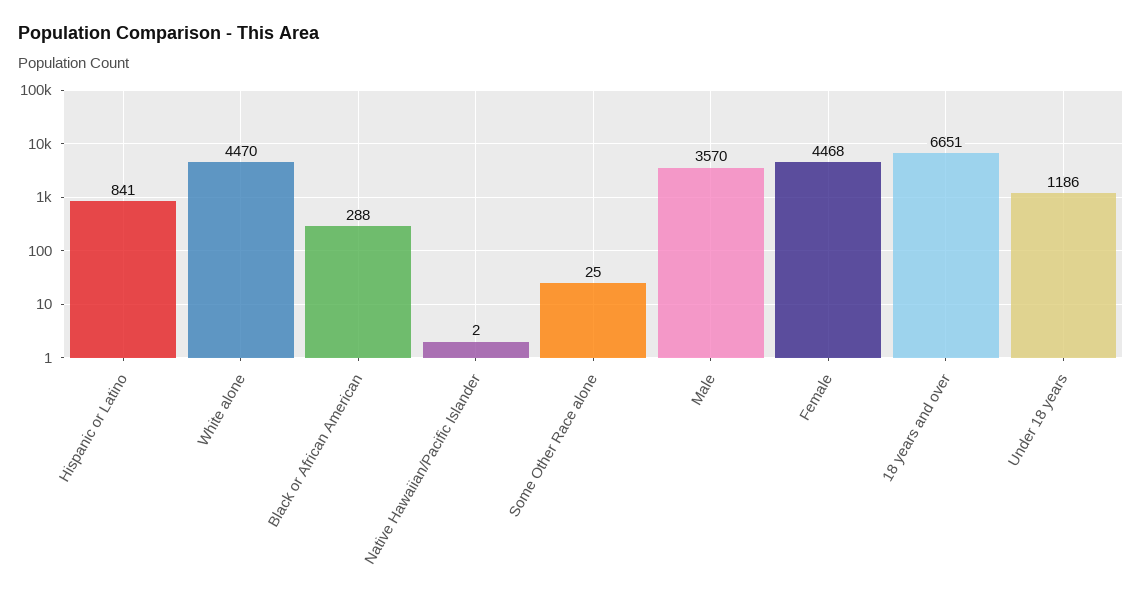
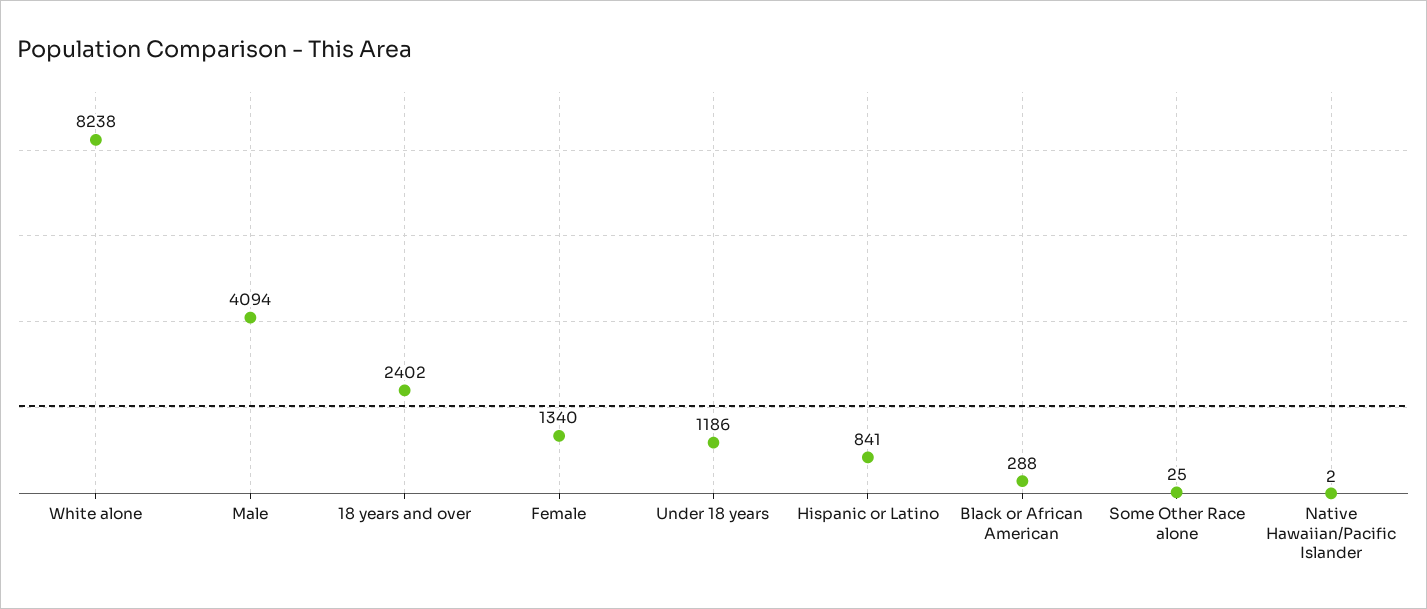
White alone: 4470 -> 8238
Male: 3570 -> 4094
Female: 4468 -> 1340
18 years and over: 6651 -> 2402

